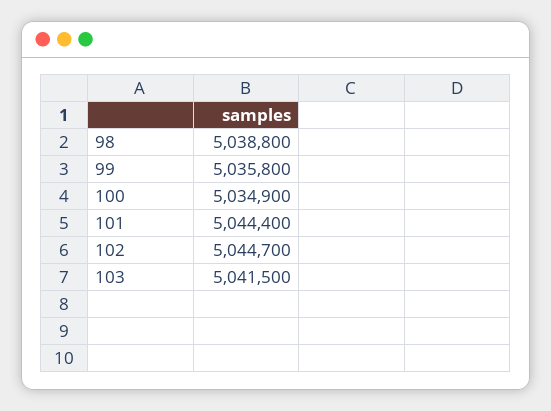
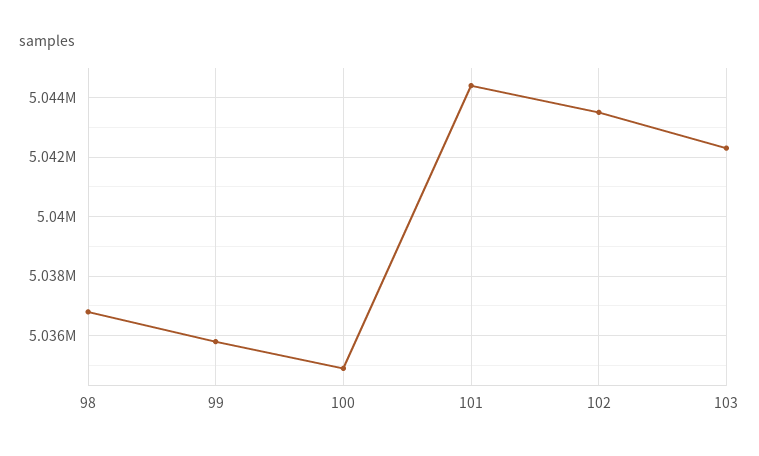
98: 5038800 -> 5036750
102: 5044700 -> 5043500
103: 5041500 -> 5042250

